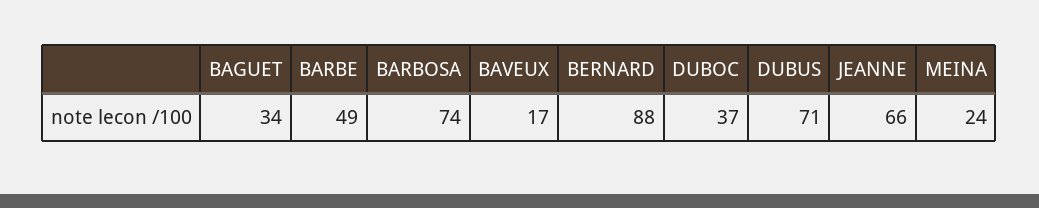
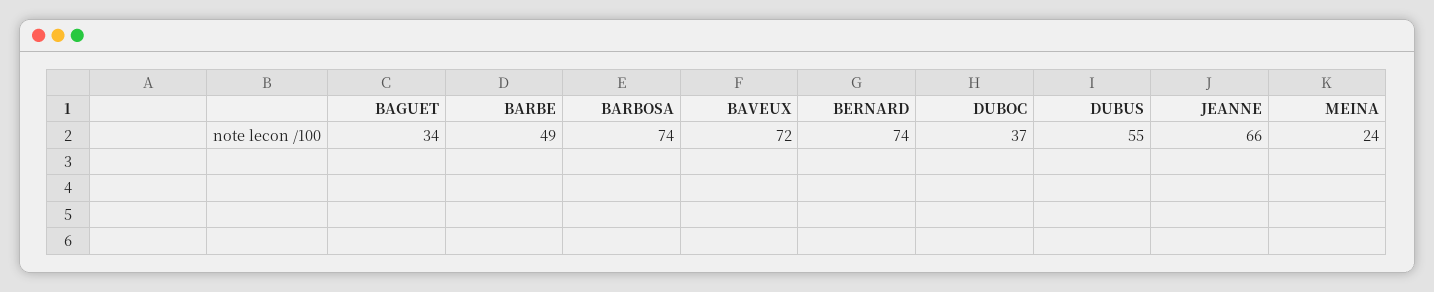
BAVEUX: 17 -> 72
BERNARD: 88 -> 74
DUBUS: 71 -> 55

